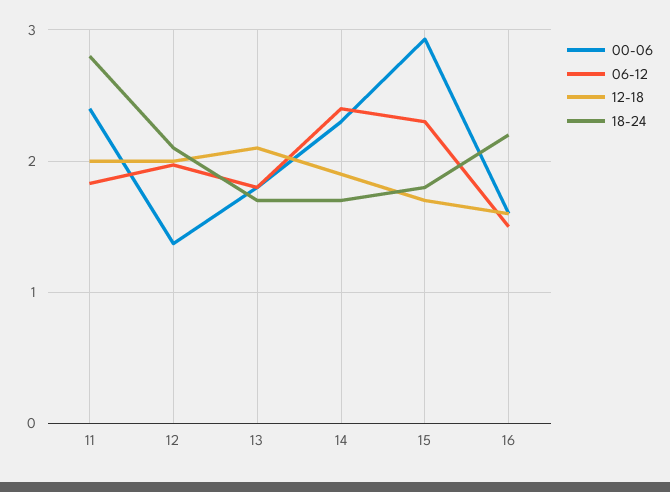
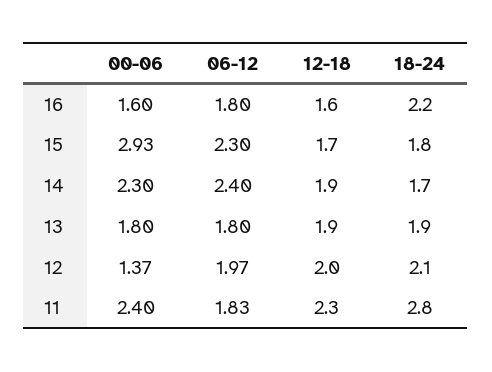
12-18, 11: 2 -> 2.3
12-18, 13: 2.1 -> 1.9
18-24, 13: 1.7 -> 1.9
06-12, 16: 1.5 -> 1.8

